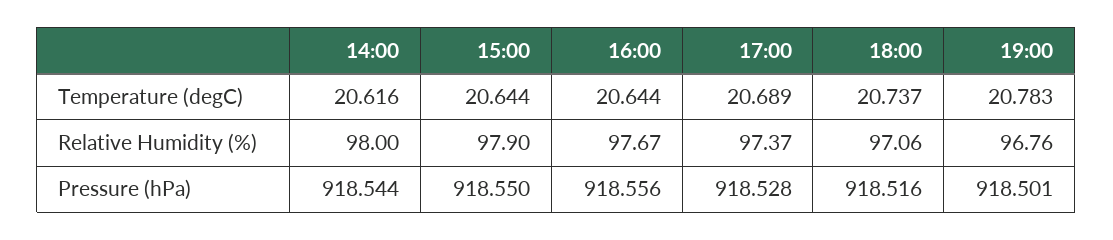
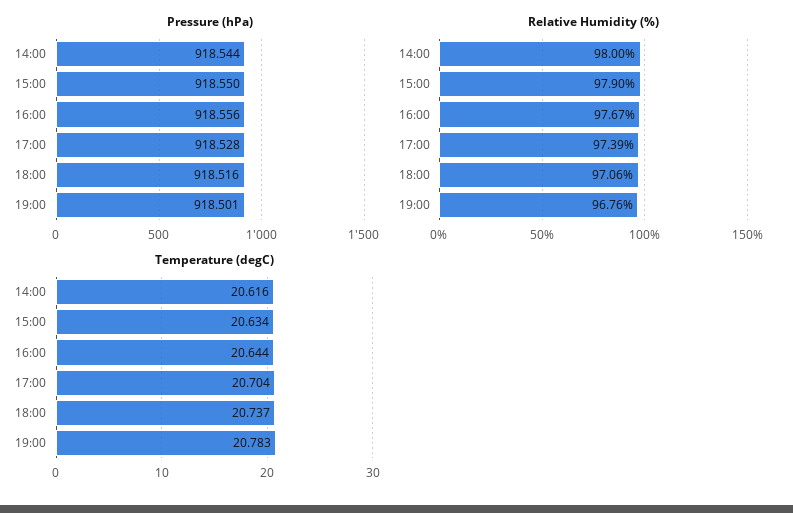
Temperature (degC), 15:00: 20.644 -> 20.634
Temperature (degC), 17:00: 20.689 -> 20.704
Relative Humidity (%), 17:00: 97.37 -> 97.39

